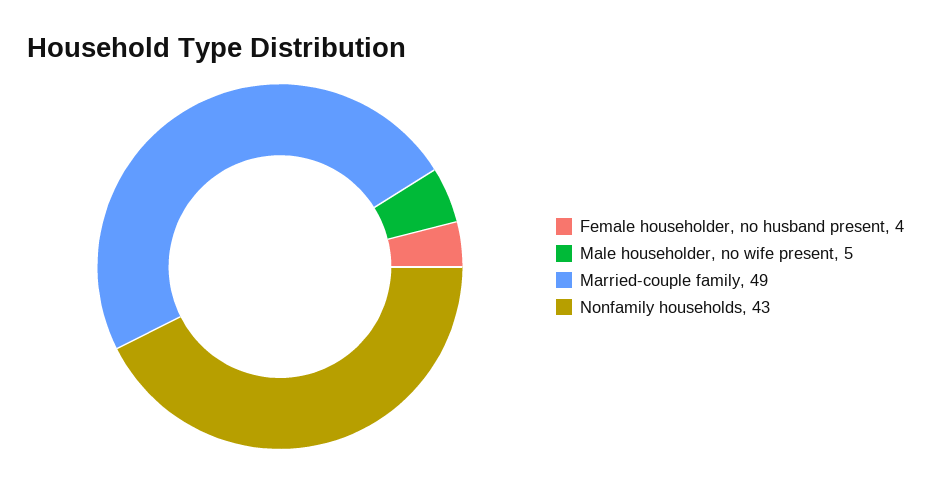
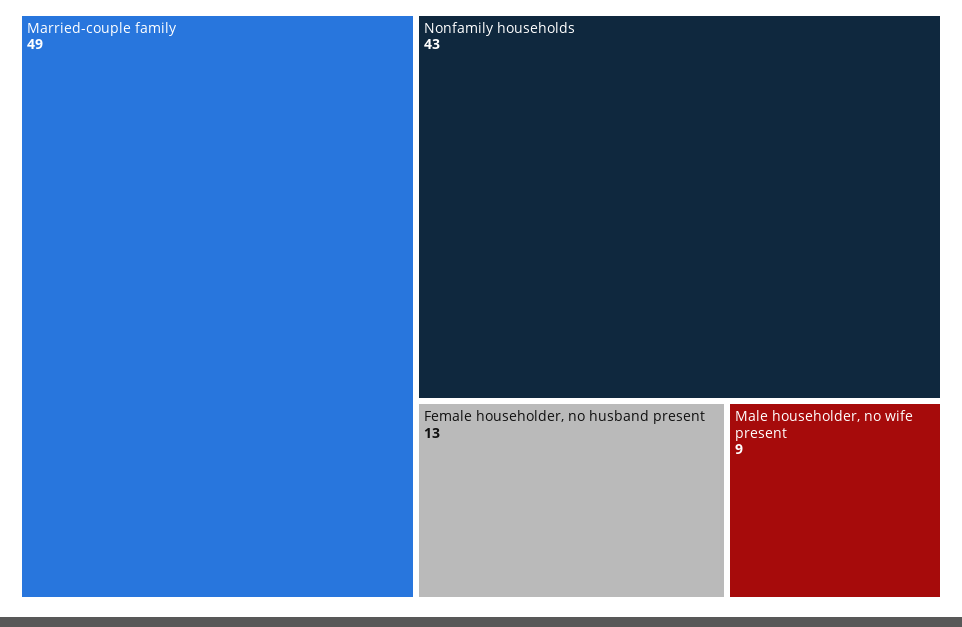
Female householder, no husband present: 4 -> 13
Male householder, no wife present: 5 -> 9

